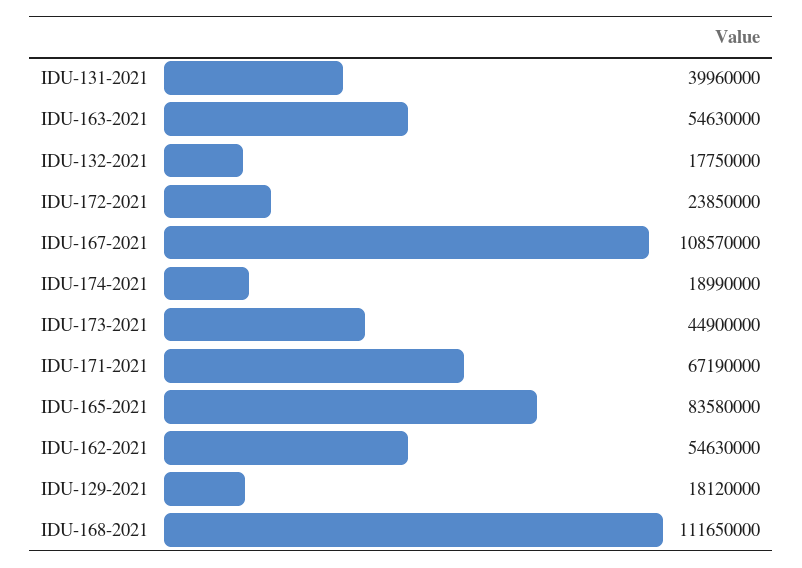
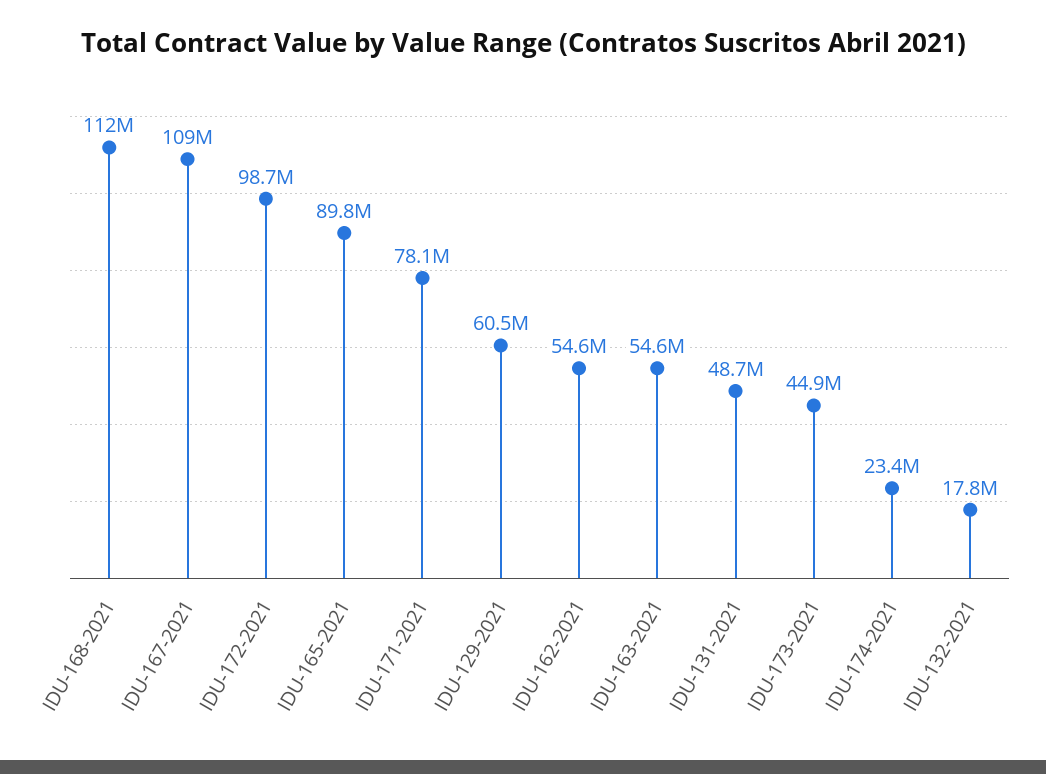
IDU-131-2021: 39960000 -> 48700000
IDU-172-2021: 23850000 -> 98700000
IDU-174-2021: 18990000 -> 23400000
IDU-171-2021: 67190000 -> 78100000
IDU-165-2021: 83580000 -> 89800000
IDU-129-2021: 18120000 -> 60500000

